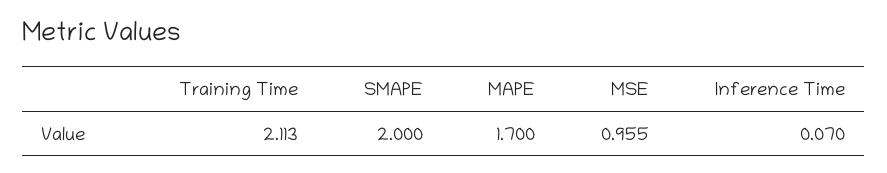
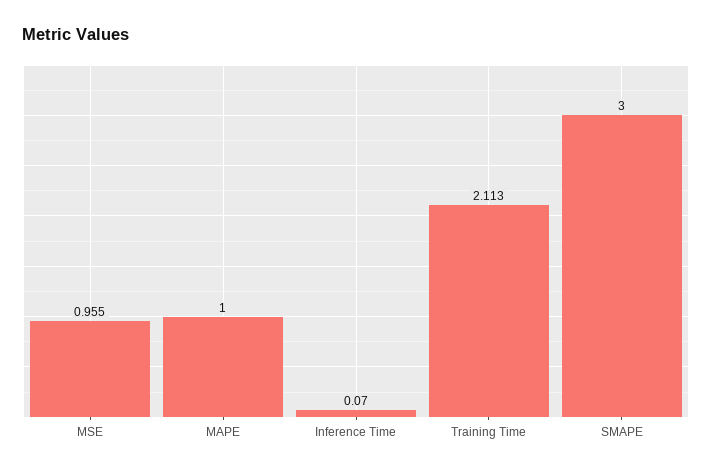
SMAPE: 2 -> 3
MAPE: 1.7 -> 1

